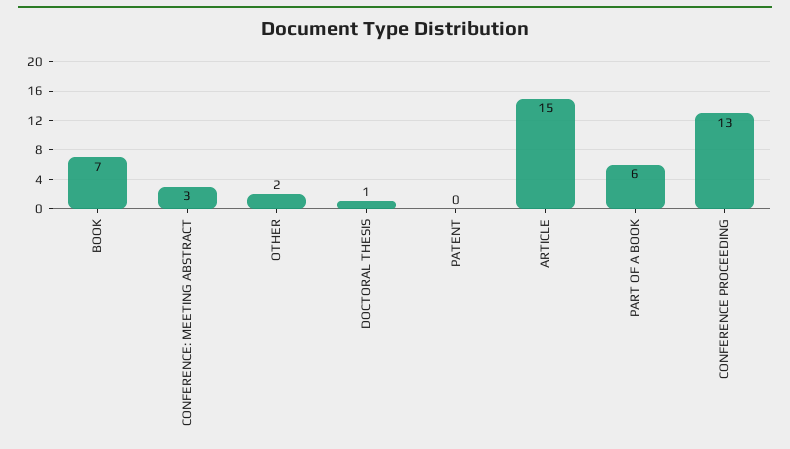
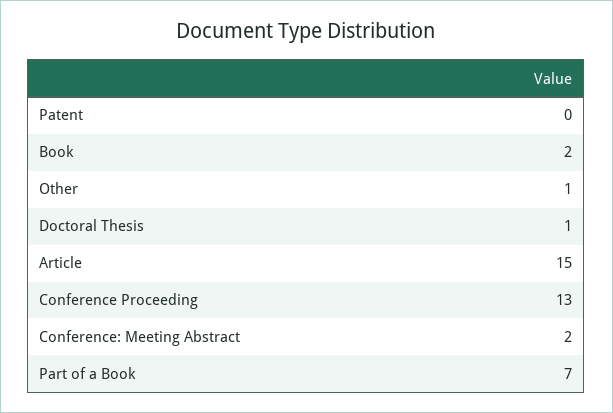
BOOK: 7 -> 2
CONFERENCE: MEETING ABSTRACT: 3 -> 2
OTHER: 2 -> 1
PART OF A BOOK: 6 -> 7

